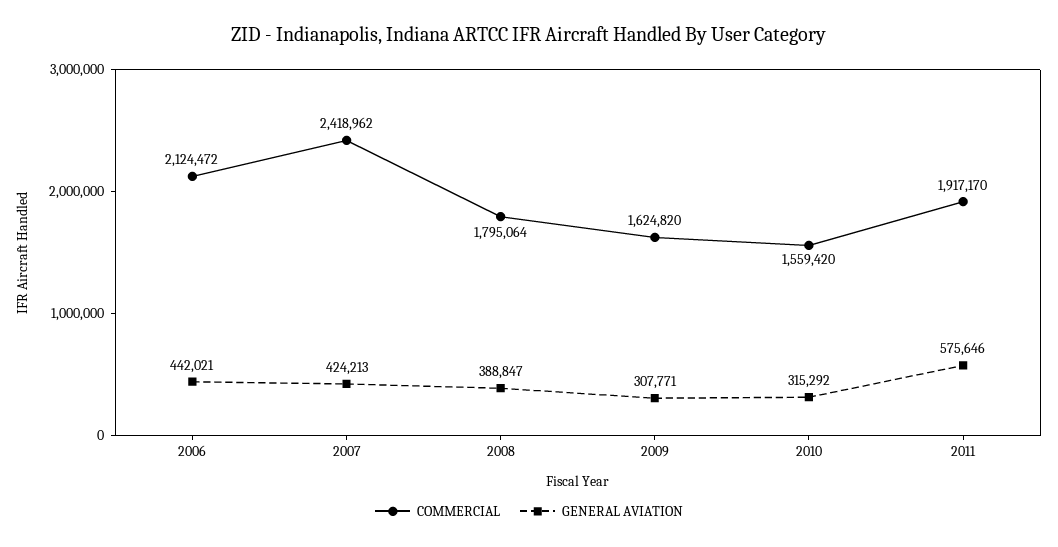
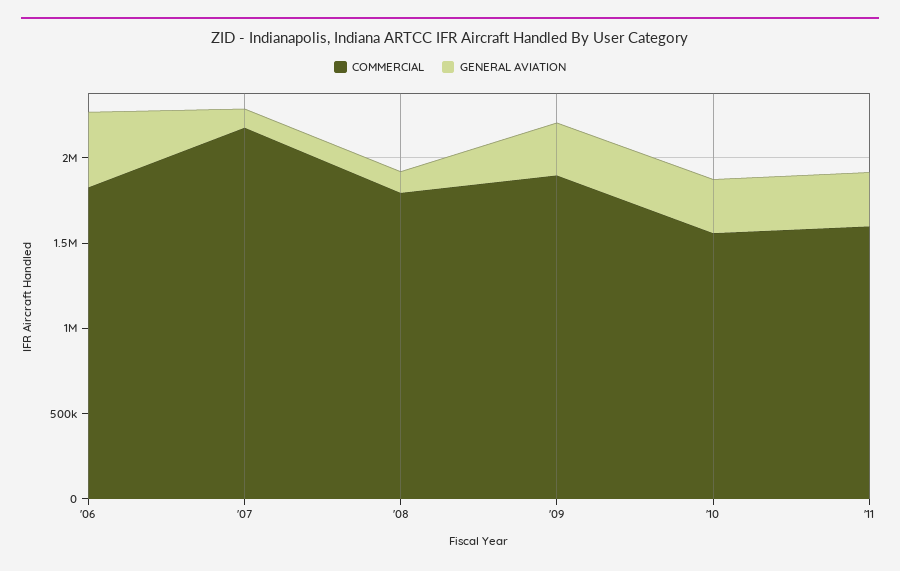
COMMERCIAL, 2006: 2124472 -> 1800000
COMMERCIAL, 2007: 2418962 -> 2200000
GENERAL AVIATION, 2007: 424213 -> 100000
GENERAL AVIATION, 2008: 388847 -> 100000
COMMERCIAL, 2009: 1624820 -> 1900000
COMMERCIAL, 2011: 1917170 -> 1600000
GENERAL AVIATION, 2011: 575646 -> 300000

